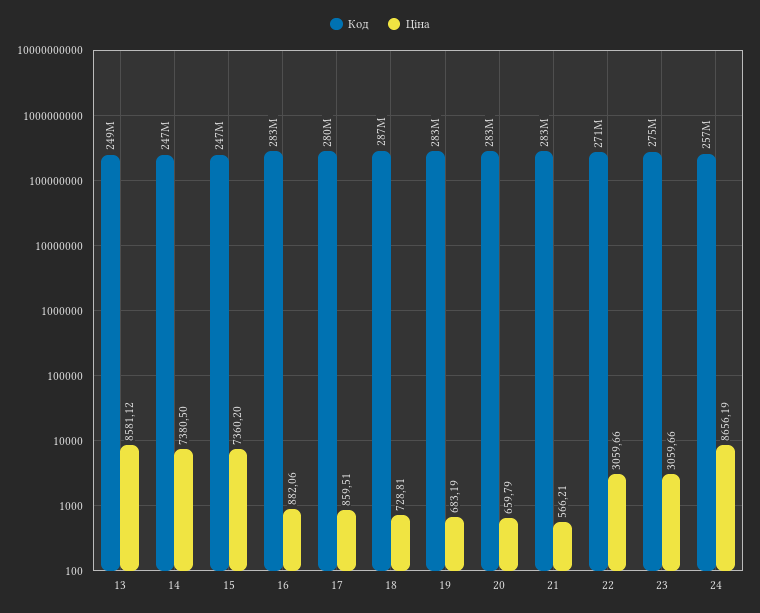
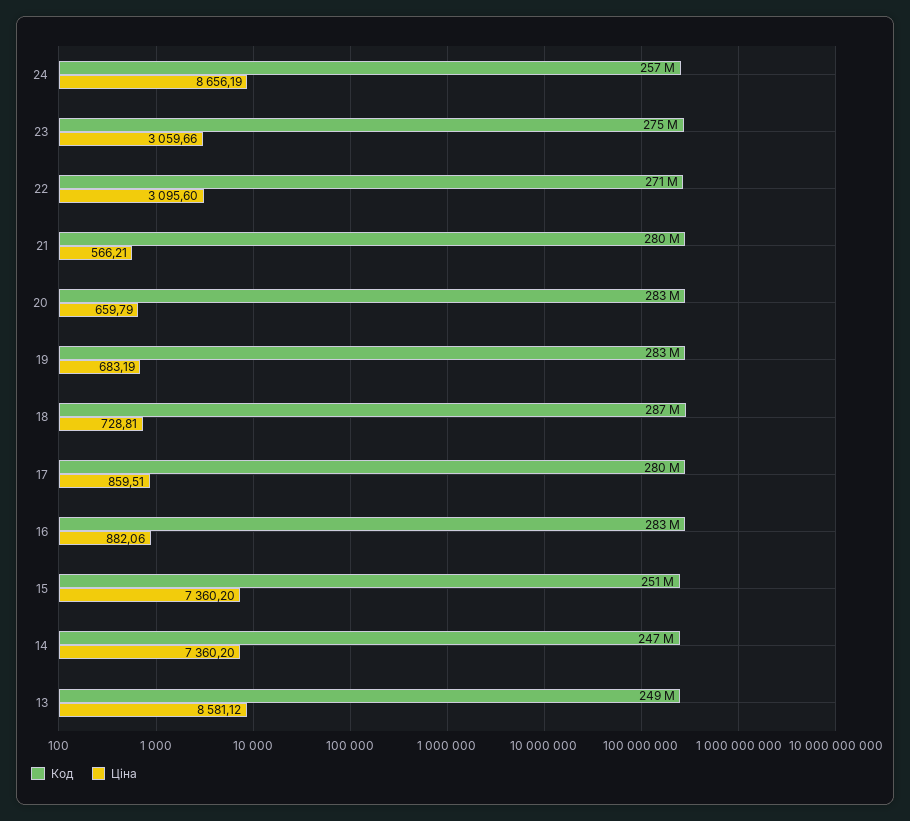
Ціна, 14: 7380.5 -> 7360.2
Код, 15: 247000000 -> 251000000
Код, 21: 283000000 -> 280000000
Ціна, 22: 3059.66 -> 3095.6

